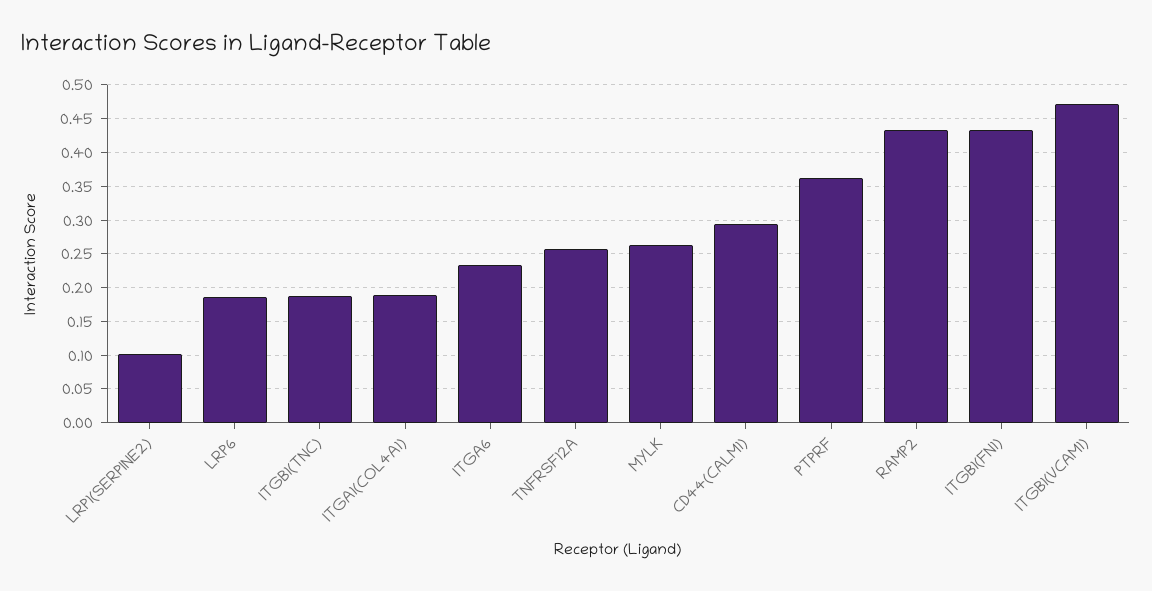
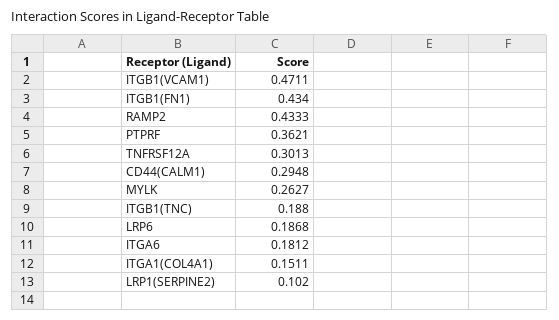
ITGA1(COL4A1): 0.19 -> 0.1511
ITGA6: 0.23 -> 0.1812
TNFRSF12A: 0.26 -> 0.3013

